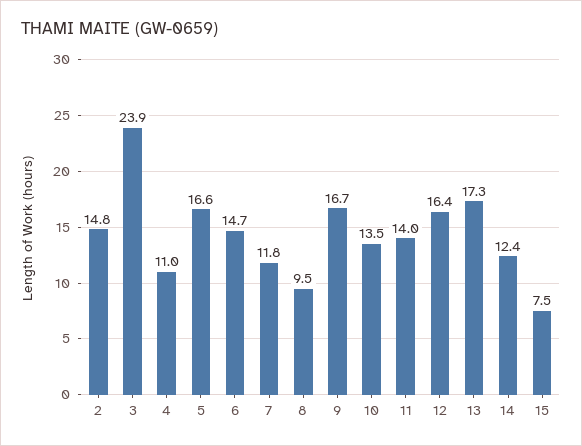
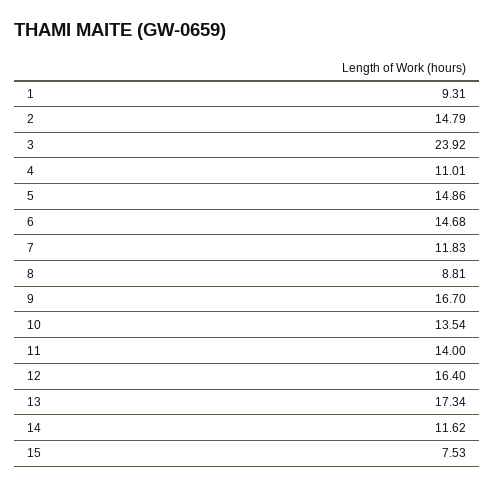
5: 16.6 -> 14.86
8: 9.5 -> 8.81
14: 12.4 -> 11.62
1: none -> 9.31

